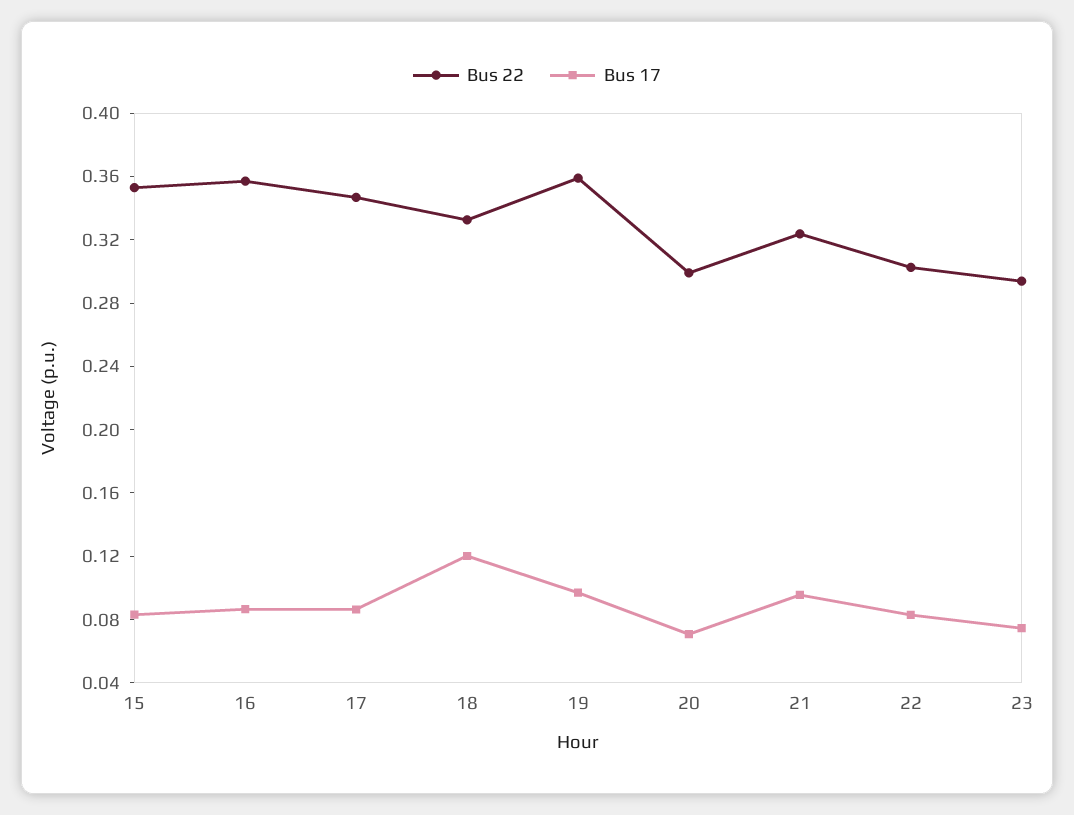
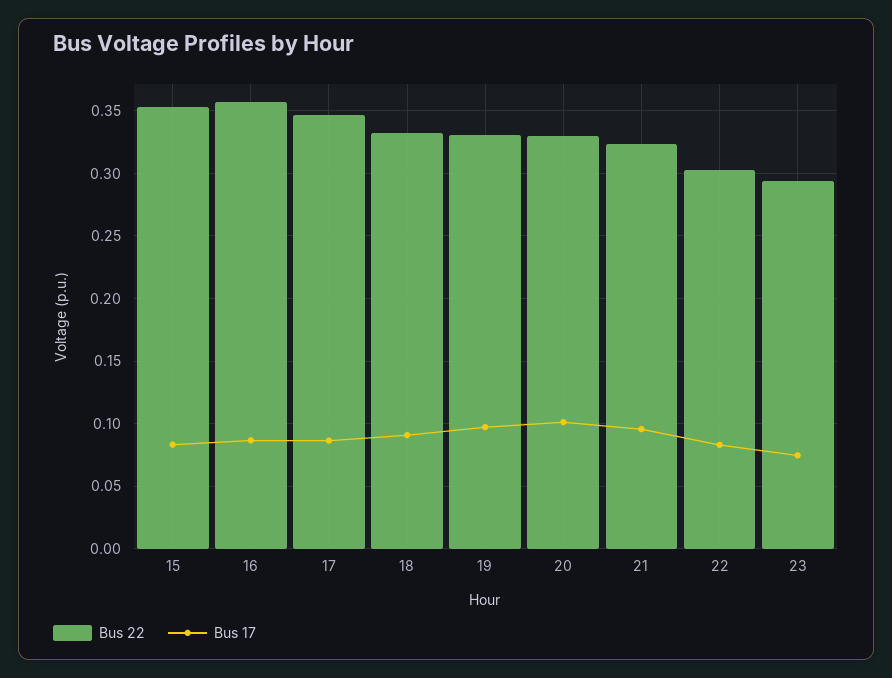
Bus 17, 18: 0.12 -> 0.09
Bus 22, 19: 0.36 -> 0.33
Bus 22, 20: 0.3 -> 0.33
Bus 17, 20: 0.07 -> 0.1

